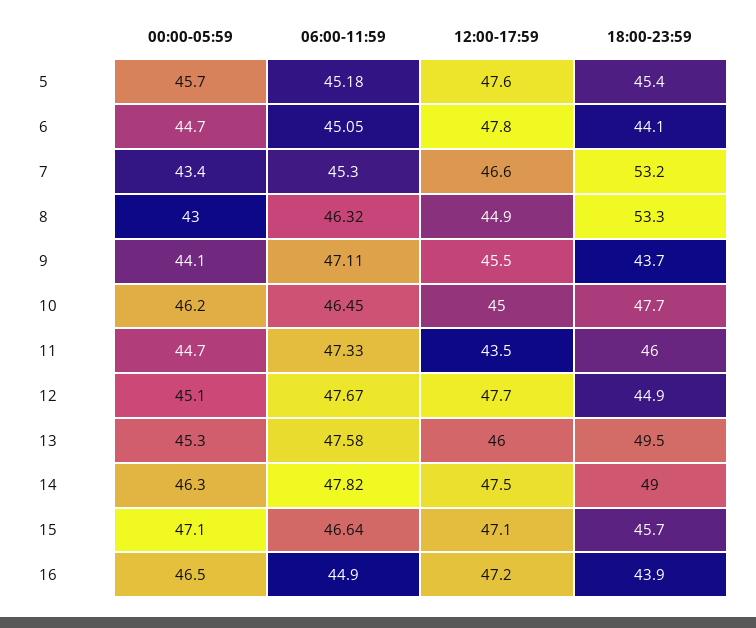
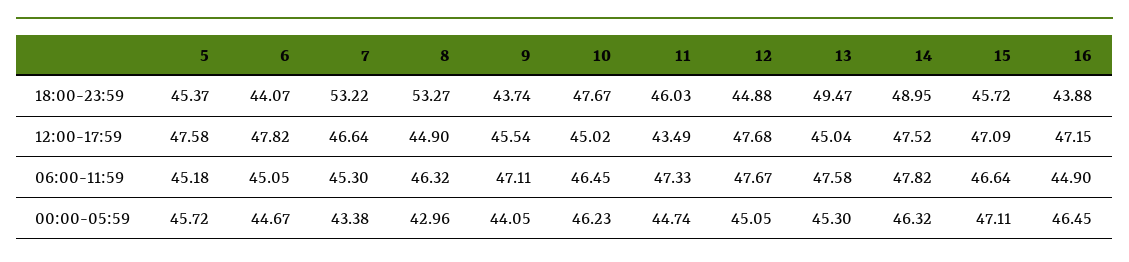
12:00-17:59, 13: 46 -> 45.04

